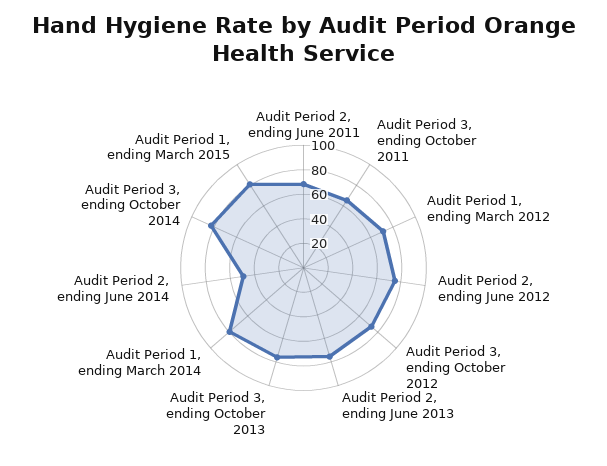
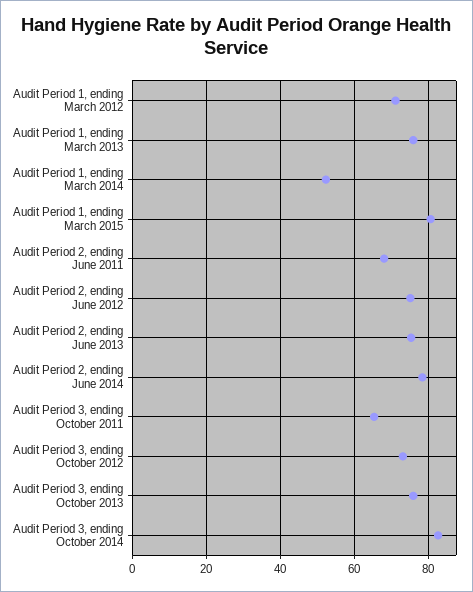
Audit Period 1, ending March 2014: 80 -> 52
Audit Period 2, ending June 2014: 50 -> 78
Audit Period 1, ending March 2013: none -> 76

